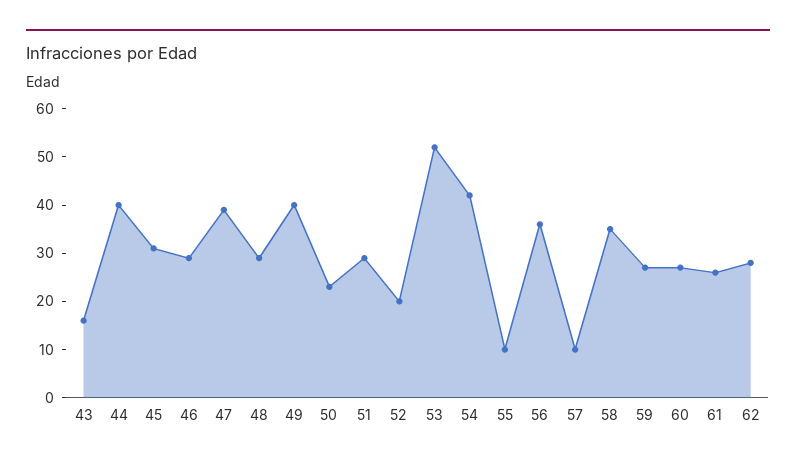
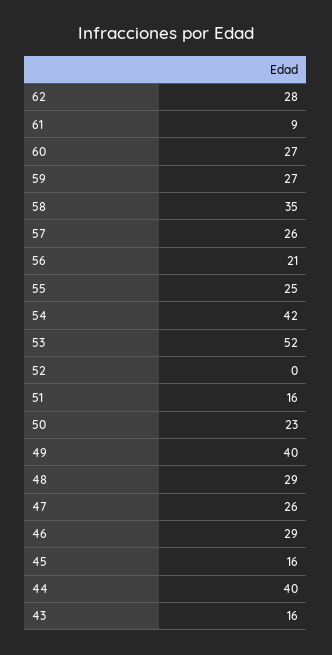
45: 30 -> 16
47: 40 -> 26
51: 30 -> 16
52: 20 -> 0
55: 10 -> 25
56: 35 -> 21
57: 10 -> 26
61: 25 -> 9

